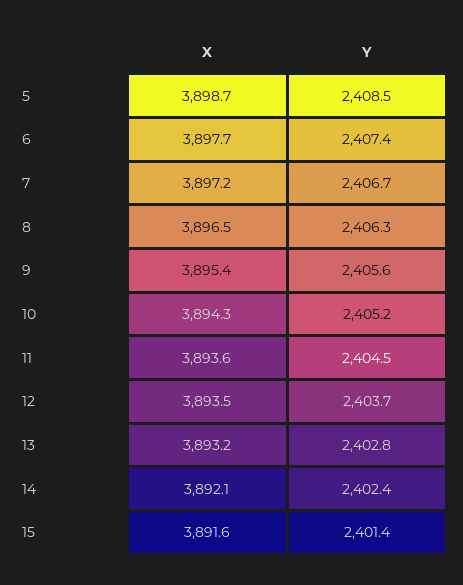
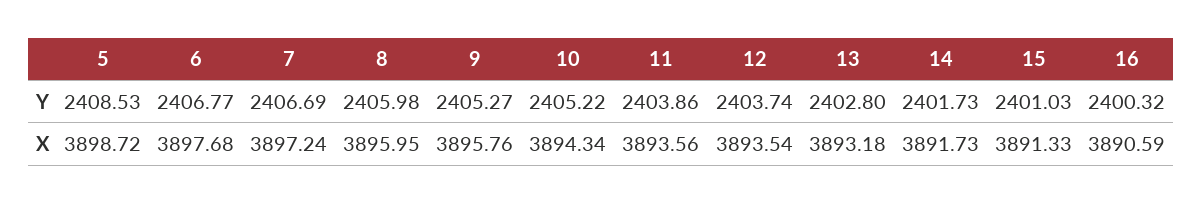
Y, 6: 2407.4 -> 2406.77
X, 8: 3896.5 -> 3895.95
Y, 8: 2406.3 -> 2405.98
X, 9: 3895.4 -> 3895.76
Y, 9: 2405.6 -> 2405.27
Y, 11: 2404.5 -> 2403.86
X, 14: 3892.1 -> 3891.73
Y, 14: 2402.4 -> 2401.73
X, 15: 3891.6 -> 3891.33
Y, 15: 2401.4 -> 2401.03
Y, 16: none -> 2400.32
X, 16: none -> 3890.59

